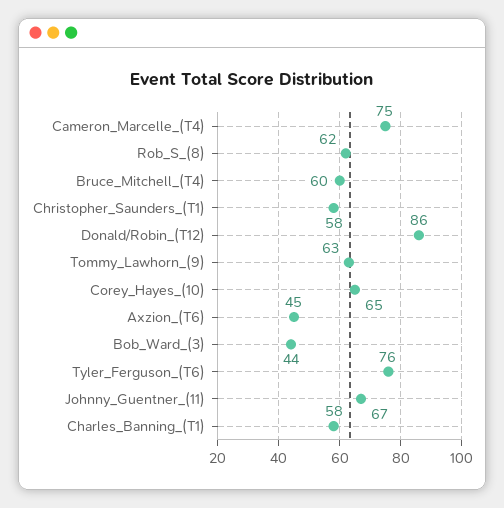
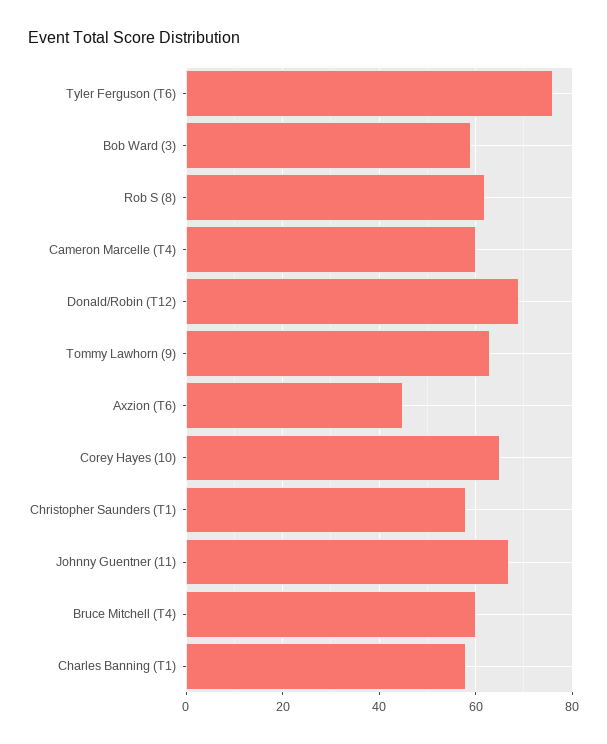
Cameron_Marcelle_(T4): 75 -> 60
Donald/Robin_(T12): 86 -> 70
Bob_Ward_(3): 44 -> 60

